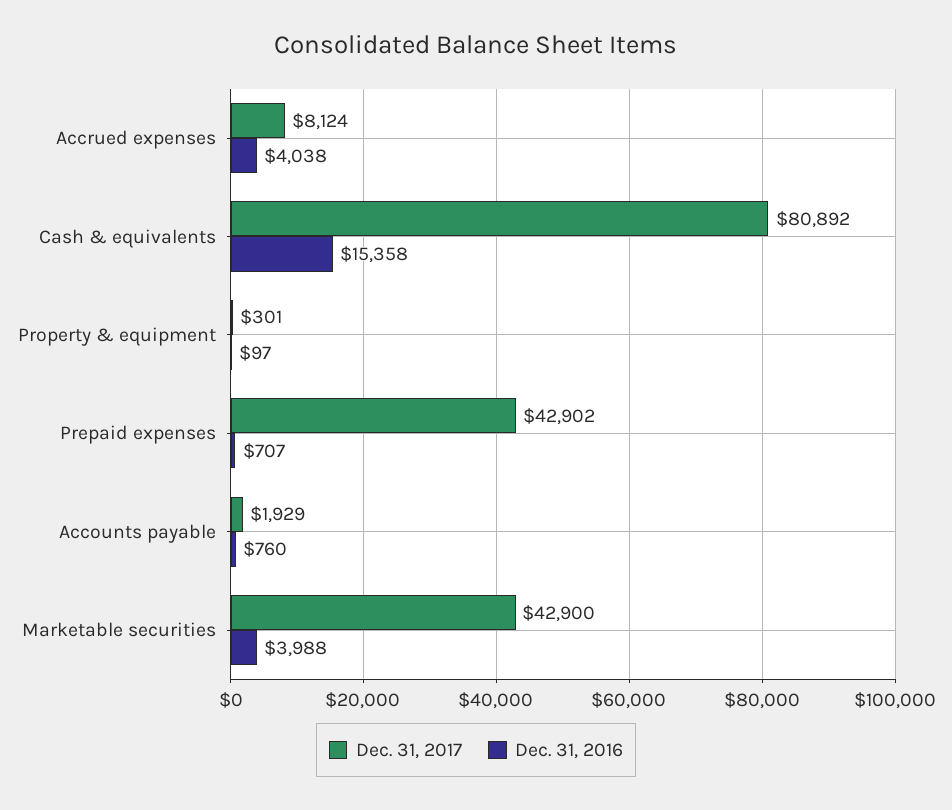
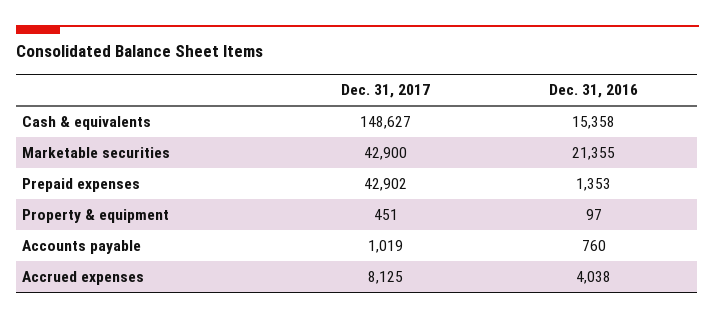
Dec. 31, 2017, Accrued expenses: 8124 -> 8125
Dec. 31, 2017, Cash & equivalents: 80892 -> 148627
Dec. 31, 2017, Property & equipment: 301 -> 451
Dec. 31, 2016, Prepaid expenses: 707 -> 1353
Dec. 31, 2017, Accounts payable: 1929 -> 1019
Dec. 31, 2016, Marketable securities: 3988 -> 21355

